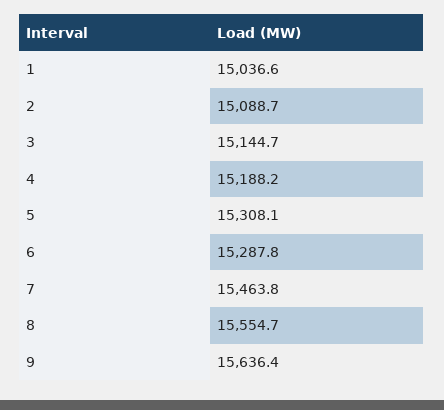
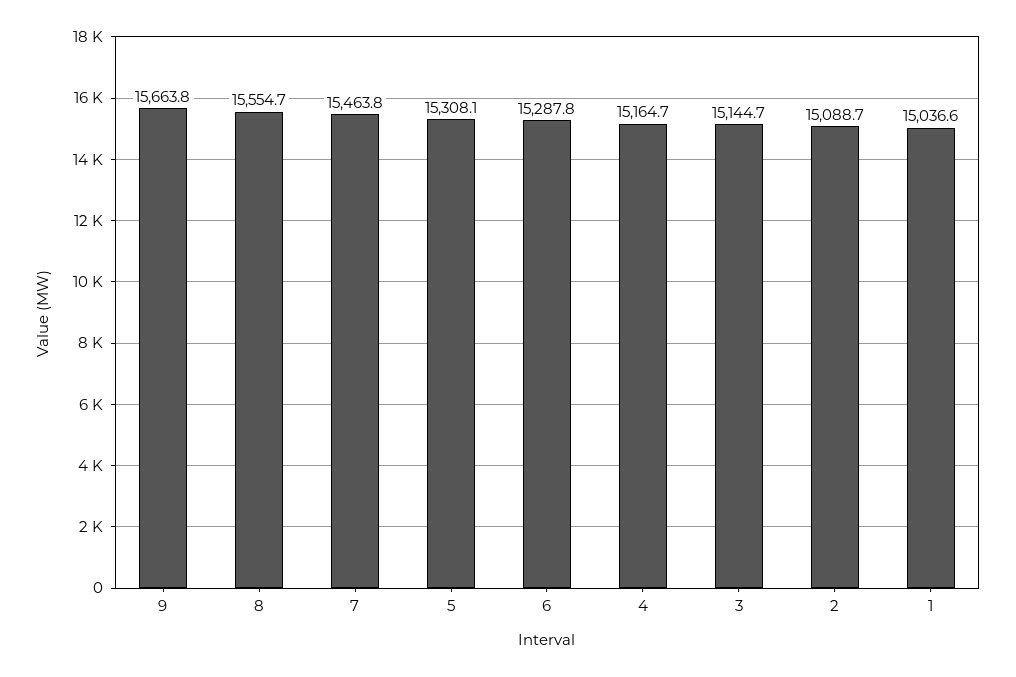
4: 15188.2 -> 15164.7
9: 15636.4 -> 15663.8

